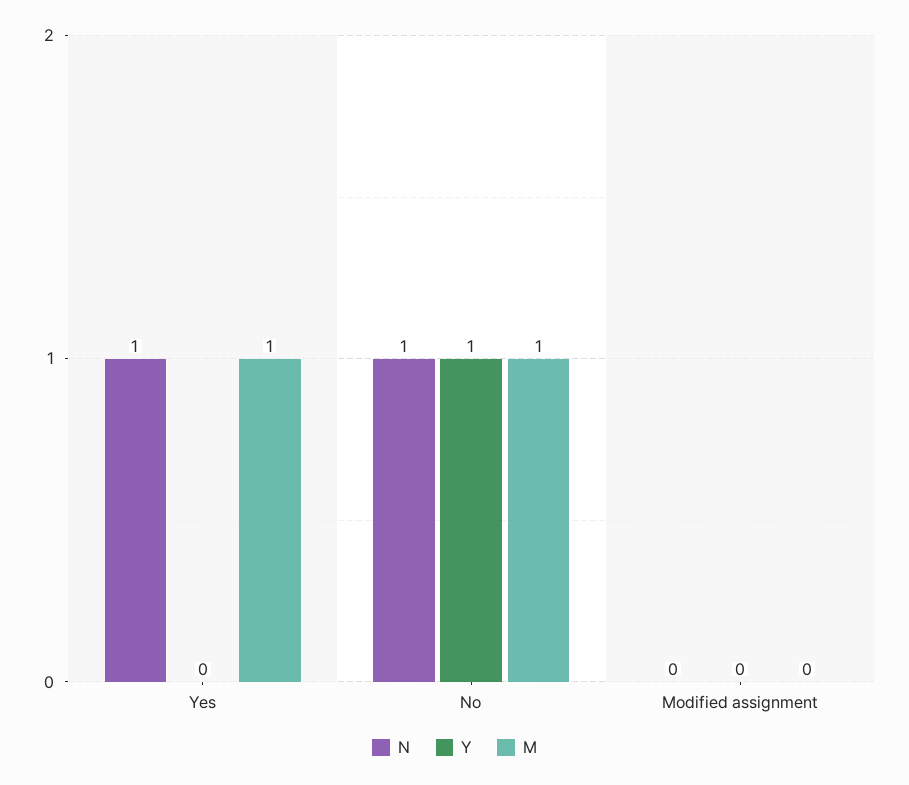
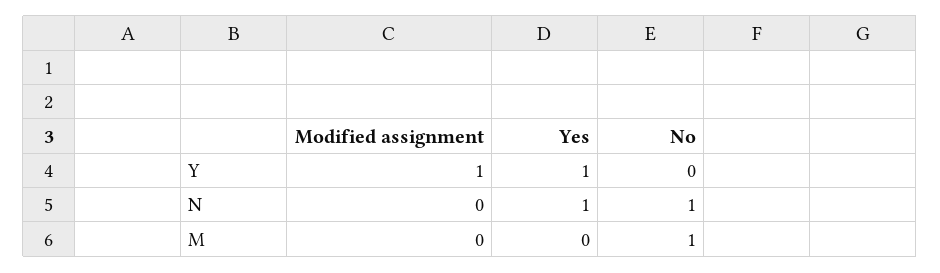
Y, Yes: 0 -> 1
M, Yes: 1 -> 0
Y, No: 1 -> 0
Y, Modified assignment: 0 -> 1

